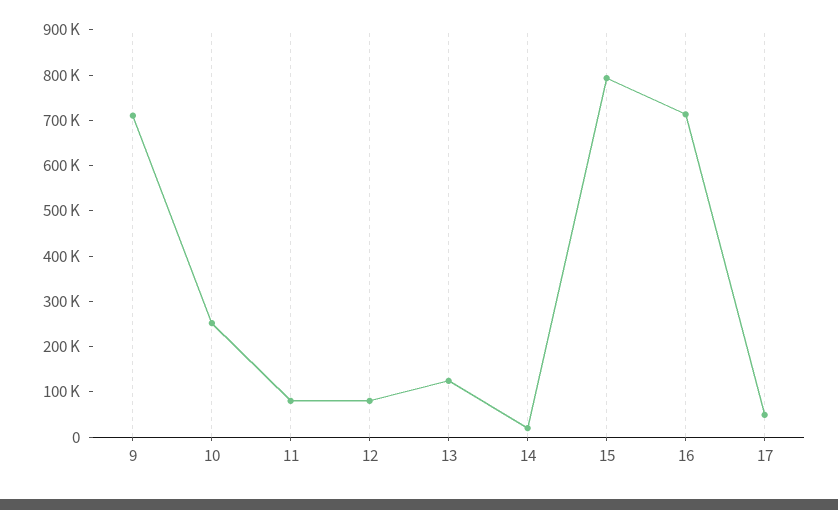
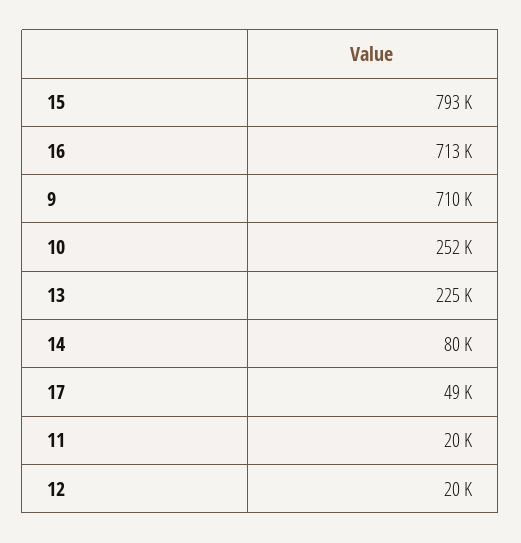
11: 80000 -> 20000
12: 80000 -> 20000
13: 120000 -> 225000
14: 20000 -> 80000

